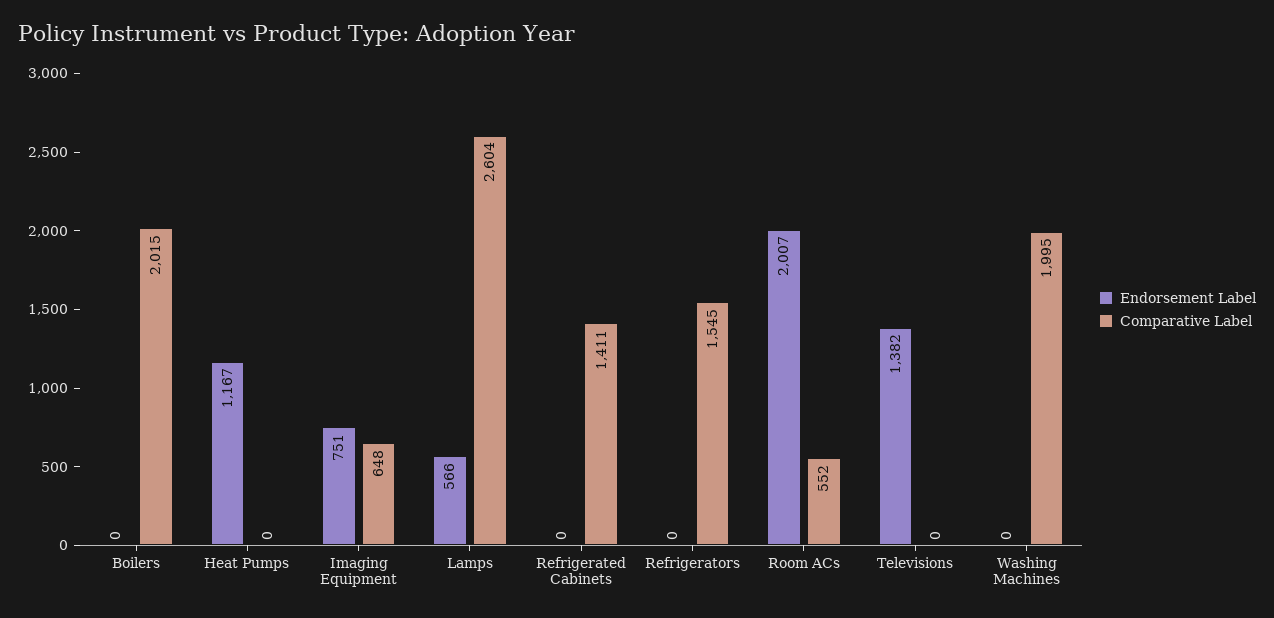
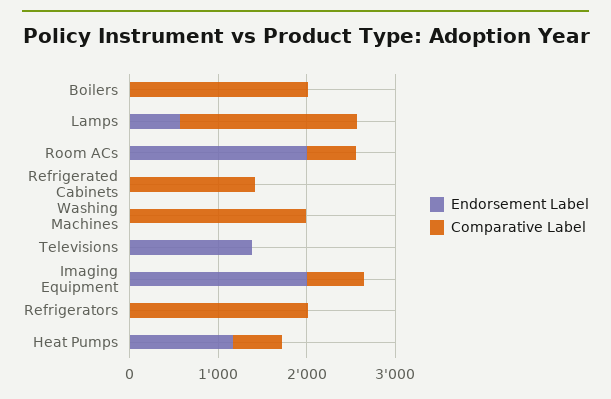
Comparative Label, Heat Pumps: 0 -> 600
Endorsement Label, Imaging Equipment: 751 -> 2000
Comparative Label, Lamps: 2604 -> 2000
Comparative Label, Refrigerators: 1545 -> 2000

